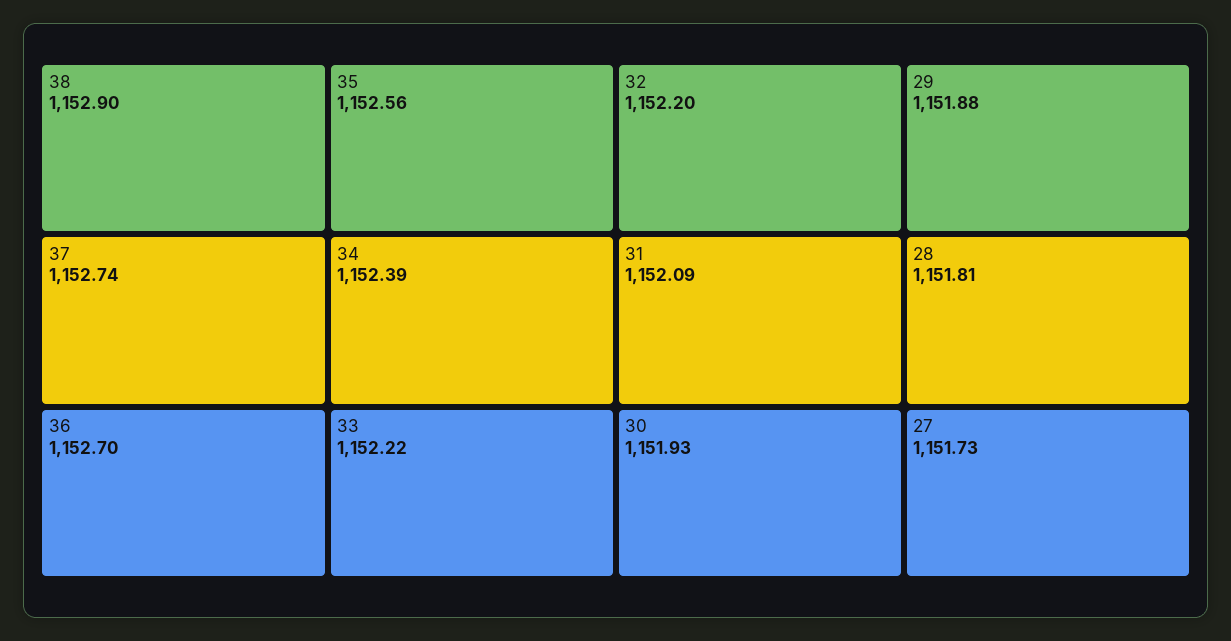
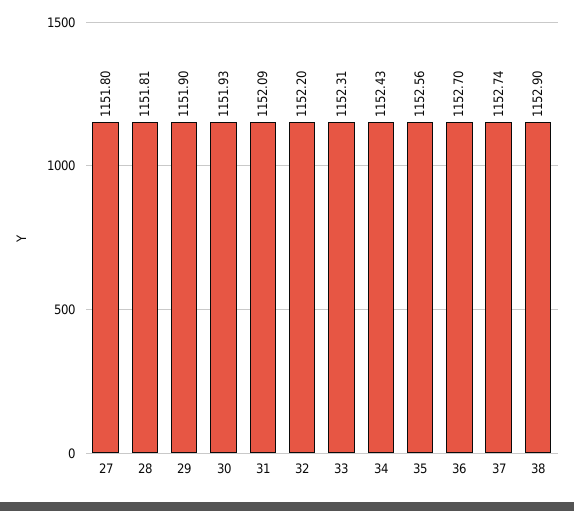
34: 1152.39 -> 1152.43
33: 1152.22 -> 1152.31
29: 1151.88 -> 1151.9
27: 1151.73 -> 1151.8

